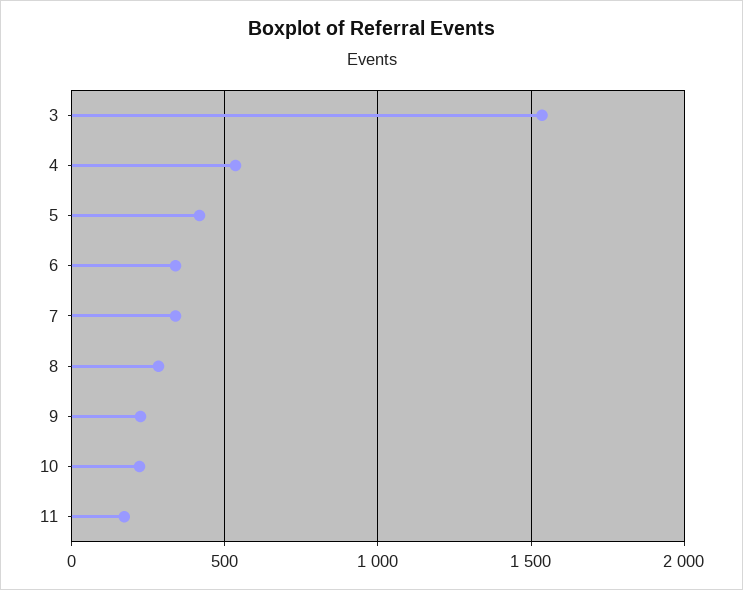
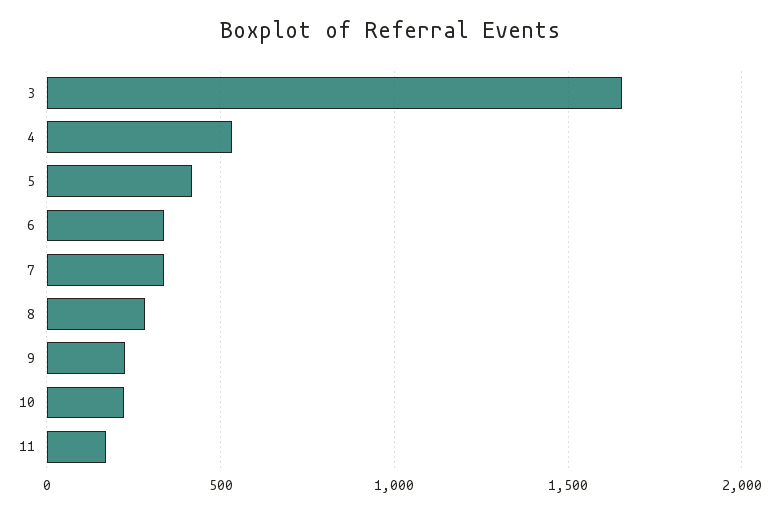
3: 1550 -> 1650

